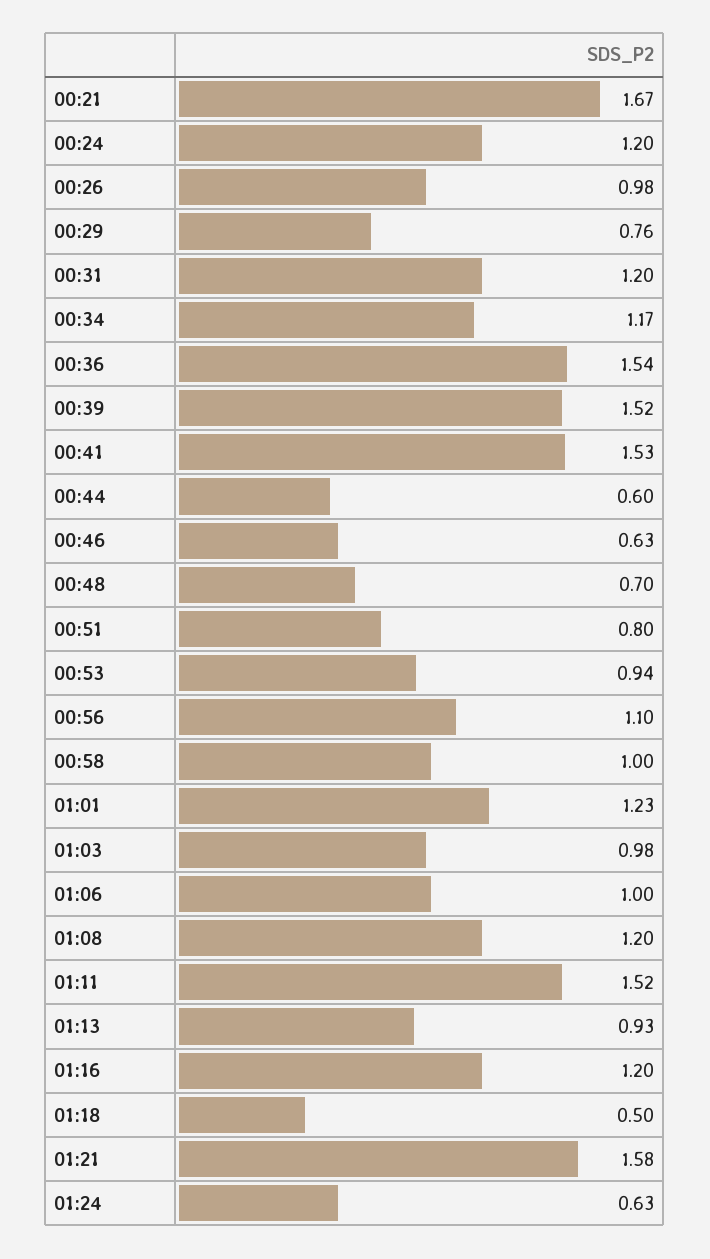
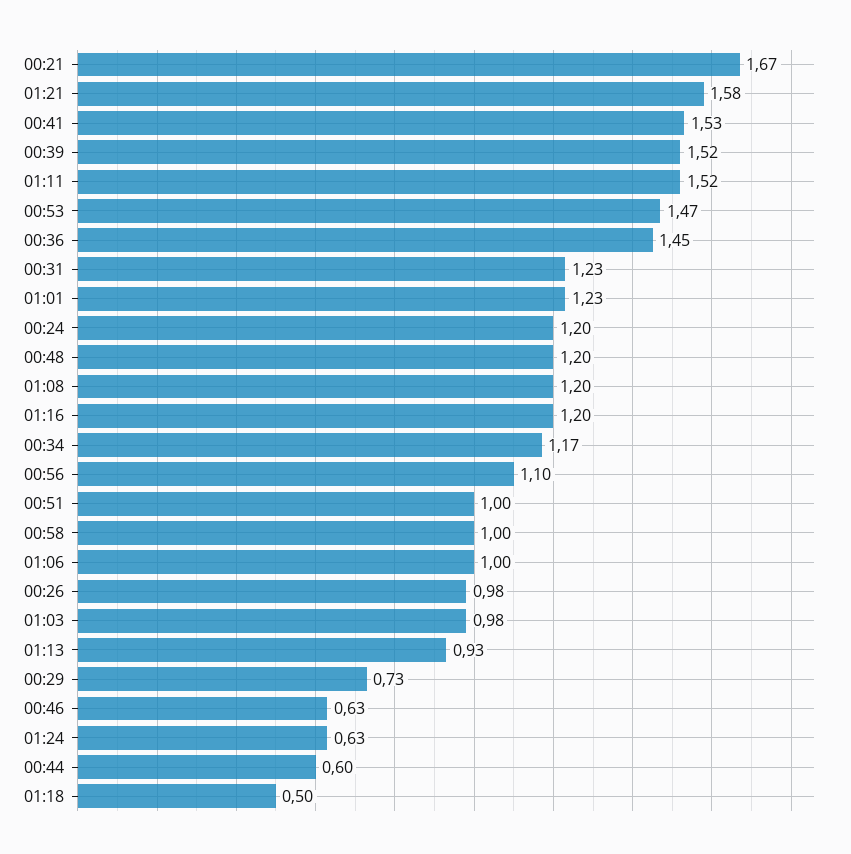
00:29: 0.76 -> 0.73
00:31: 1.2 -> 1.23
00:36: 1.54 -> 1.45
00:48: 0.7 -> 1.2
00:51: 0.8 -> 1
00:53: 0.94 -> 1.47

